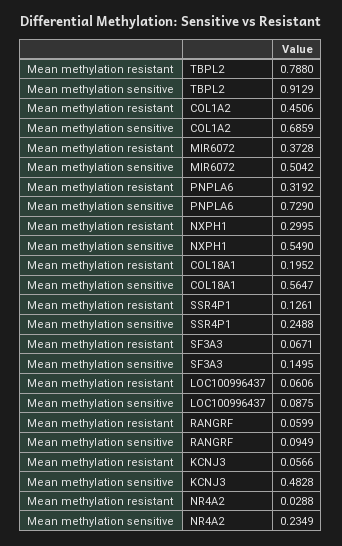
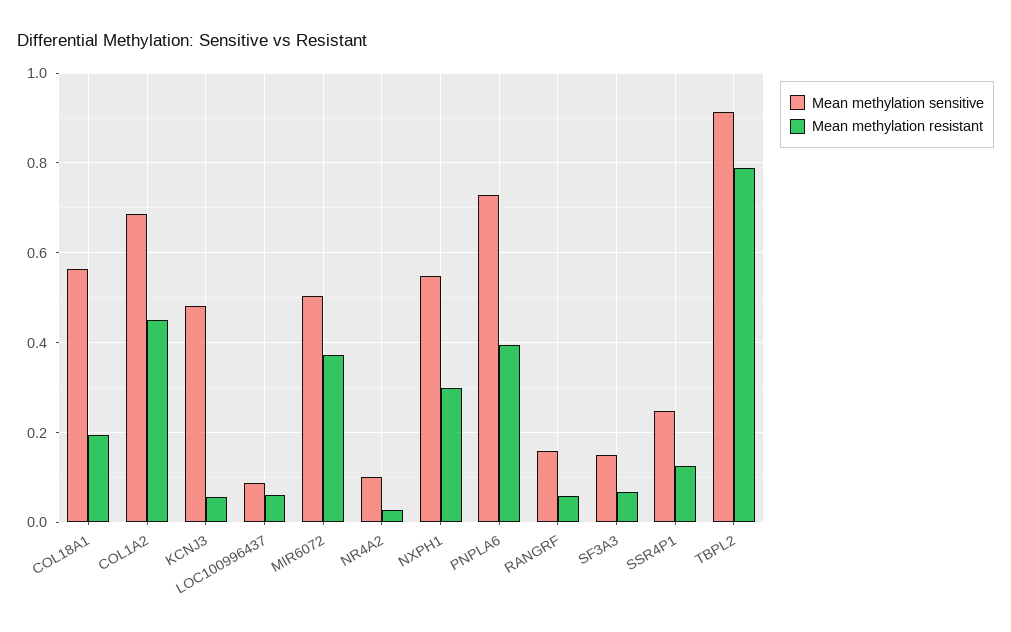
Mean methylation resistant, PNPLA6: 0.3192 -> 0.4
Mean methylation sensitive, RANGRF: 0.0949 -> 0.16
Mean methylation sensitive, NR4A2: 0.2349 -> 0.1

